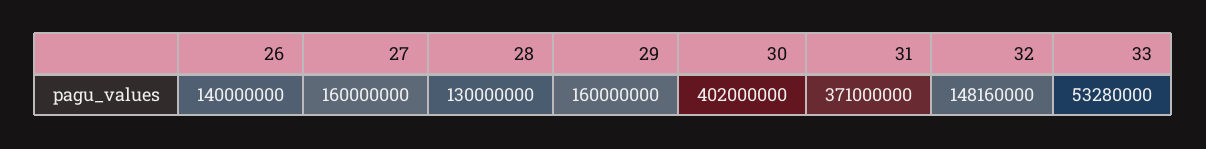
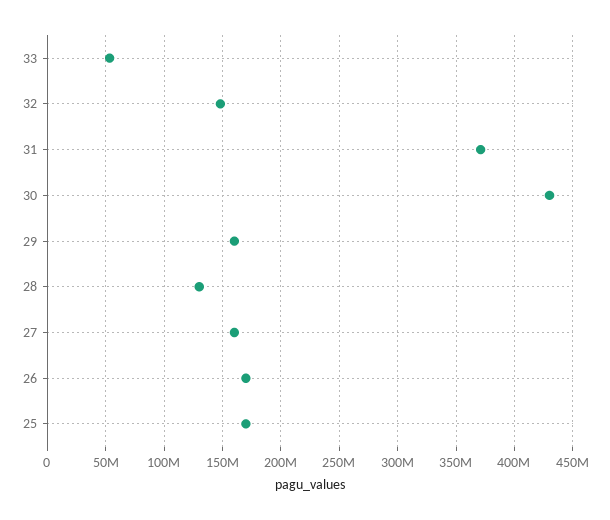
26: 140000000 -> 170000000
30: 402000000 -> 430000000
25: none -> 170000000

